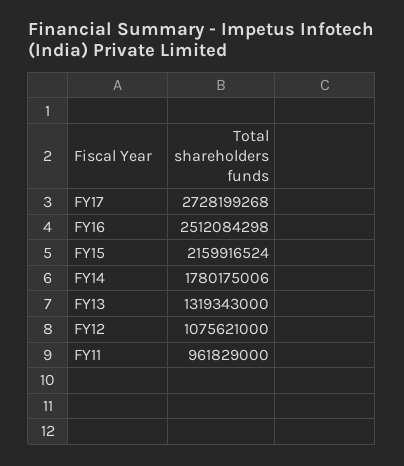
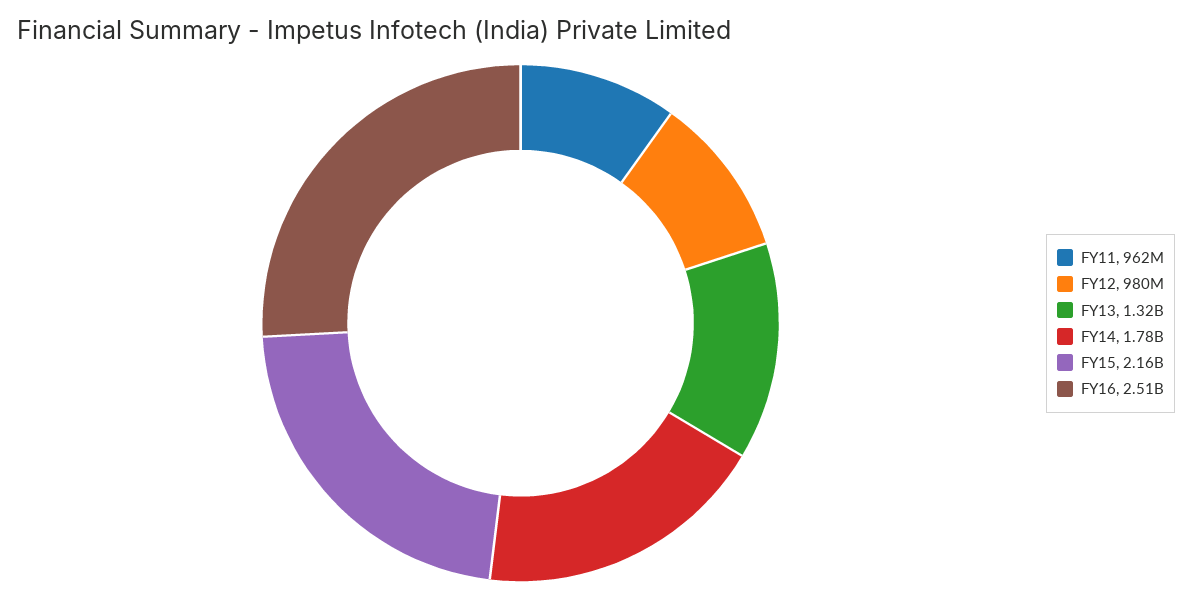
FY17: 2728199268 -> none
FY12: 1075621000 -> 980000000

